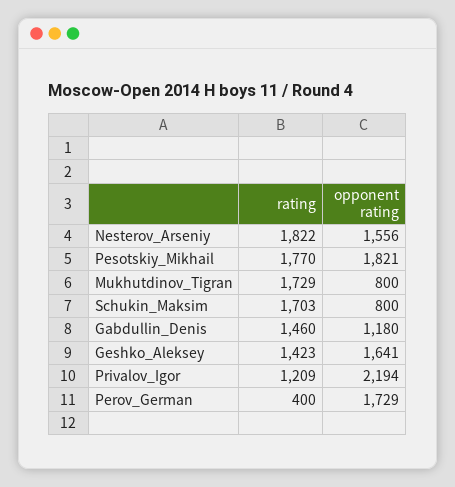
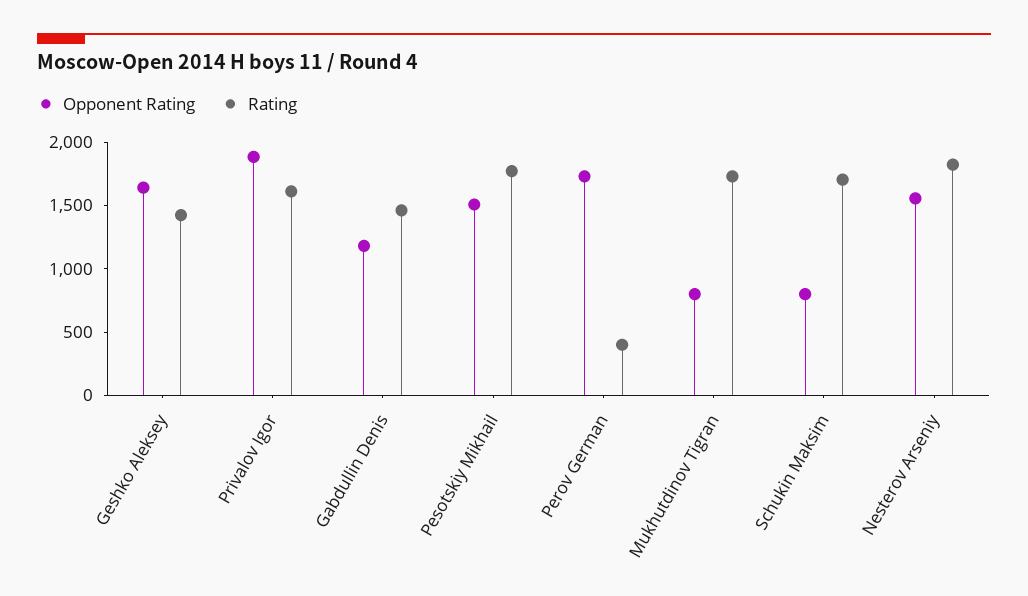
opponent rating, Pesotskiy_Mikhail: 1821 -> 1500
rating, Privalov_Igor: 1209 -> 1600
opponent rating, Privalov_Igor: 2194 -> 1900

